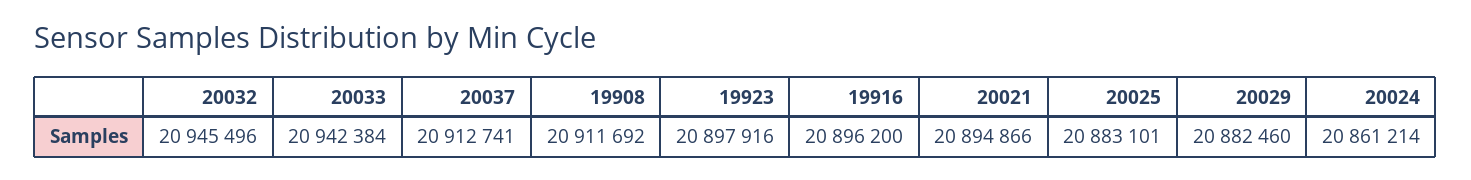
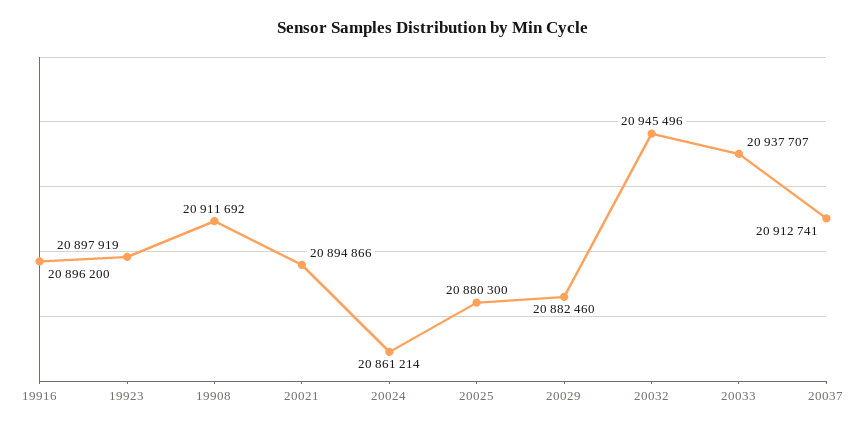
20033: 20942384 -> 20937707
19923: 20897916 -> 20897919
20025: 20883101 -> 20880300

